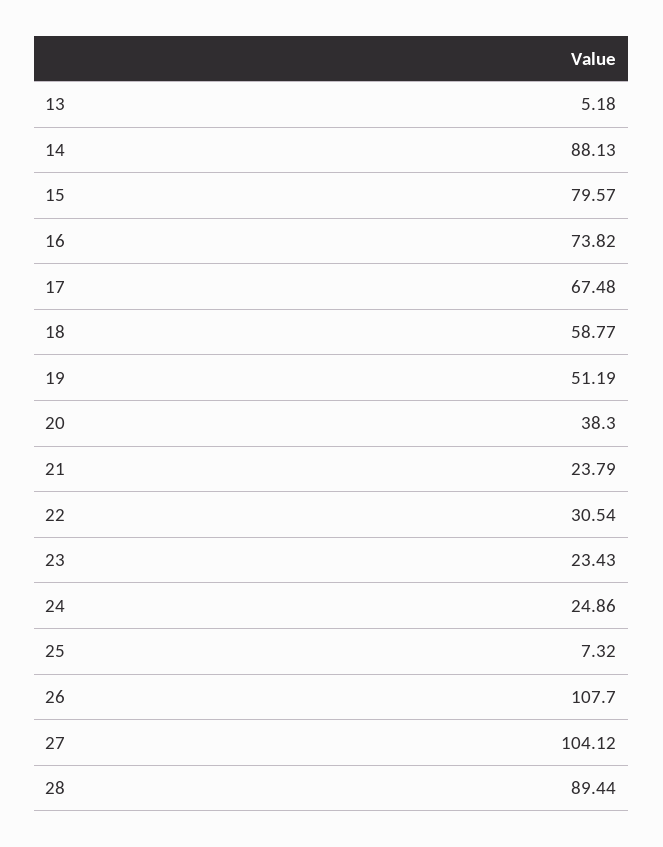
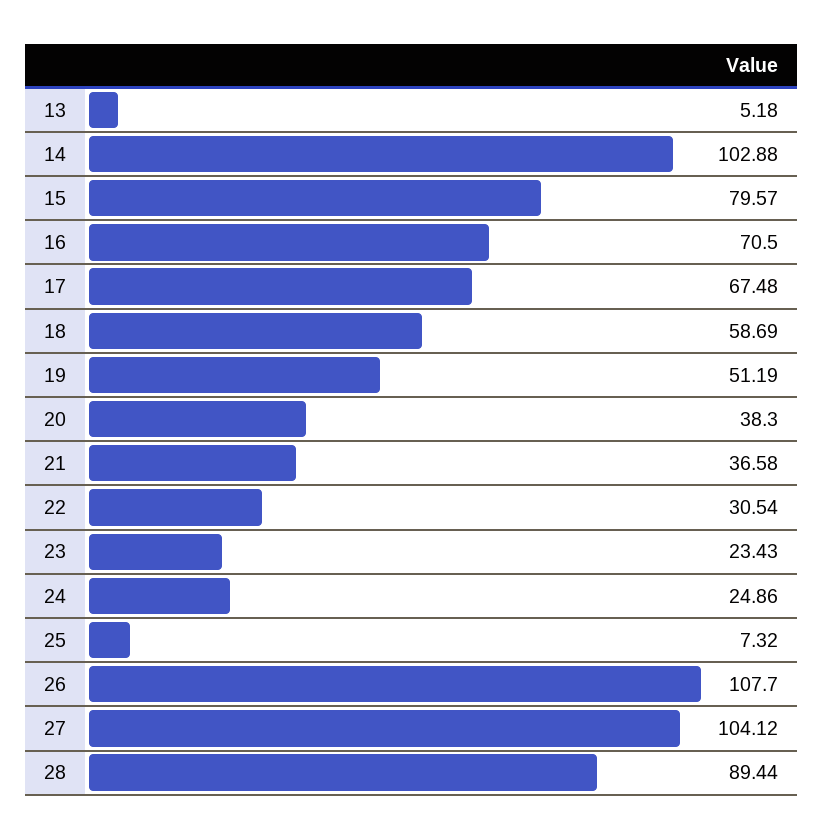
14: 88.13 -> 102.88
16: 73.82 -> 70.5
18: 58.77 -> 58.69
21: 23.79 -> 36.58

